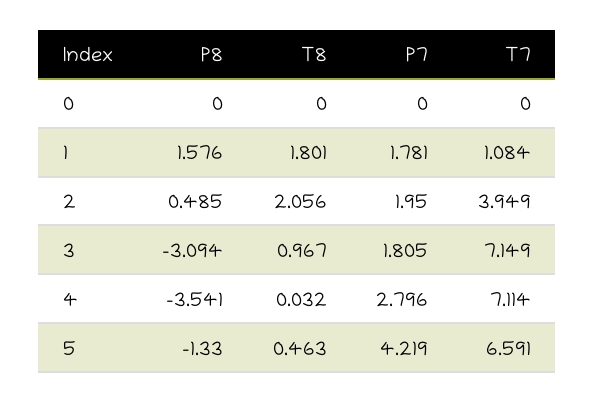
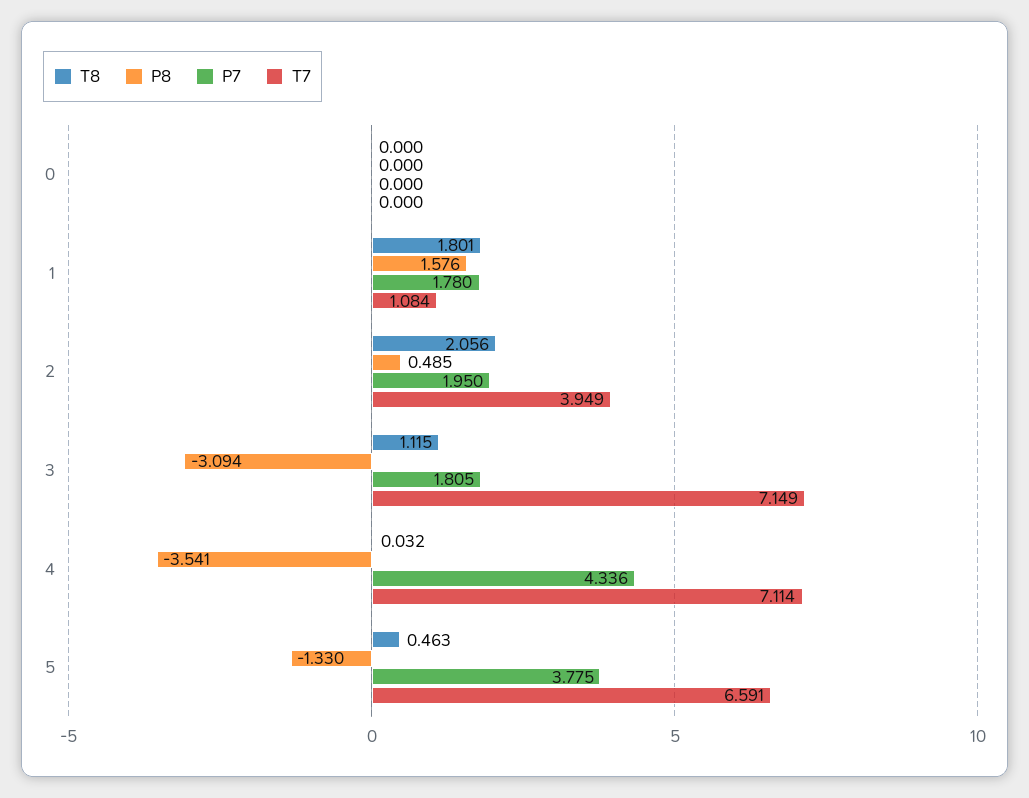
P7, 1: 1.781 -> 1.78
T8, 3: 0.967 -> 1.115
P7, 4: 2.796 -> 4.336
P7, 5: 4.219 -> 3.775

